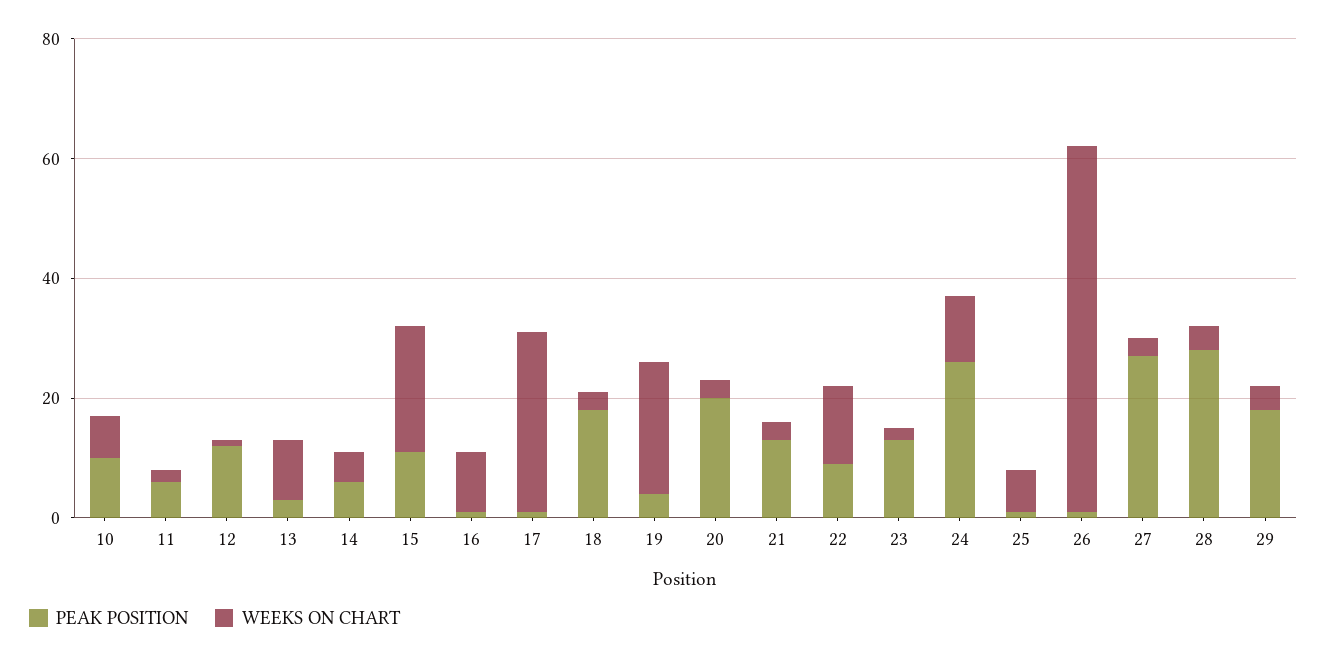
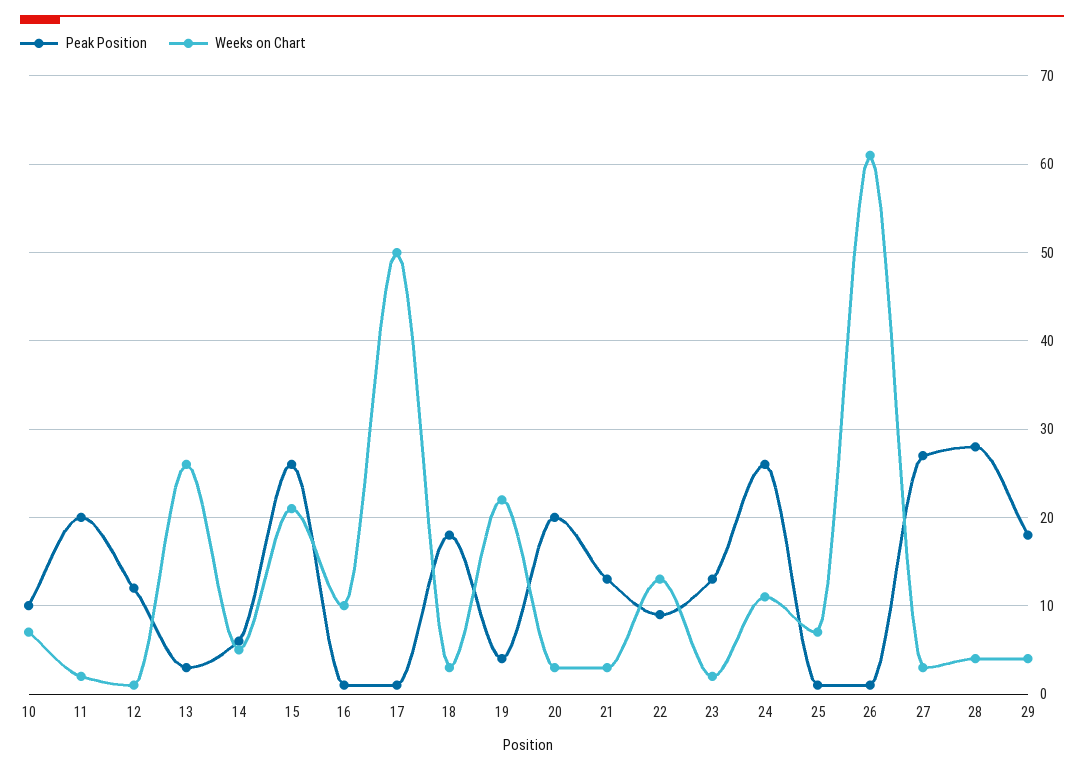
PEAK POSITION, 11: 5 -> 20
WEEKS ON CHART, 13: 10 -> 26
PEAK POSITION, 15: 10 -> 26
WEEKS ON CHART, 17: 30 -> 50

